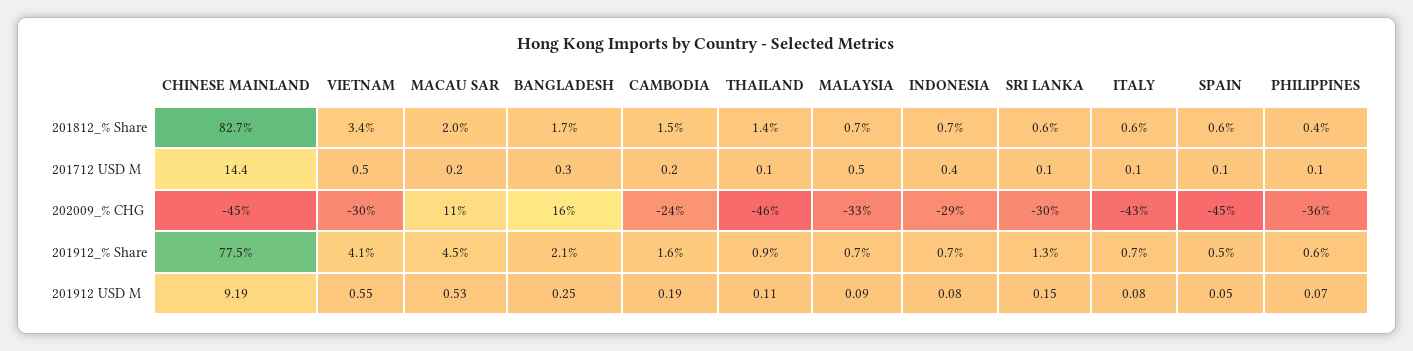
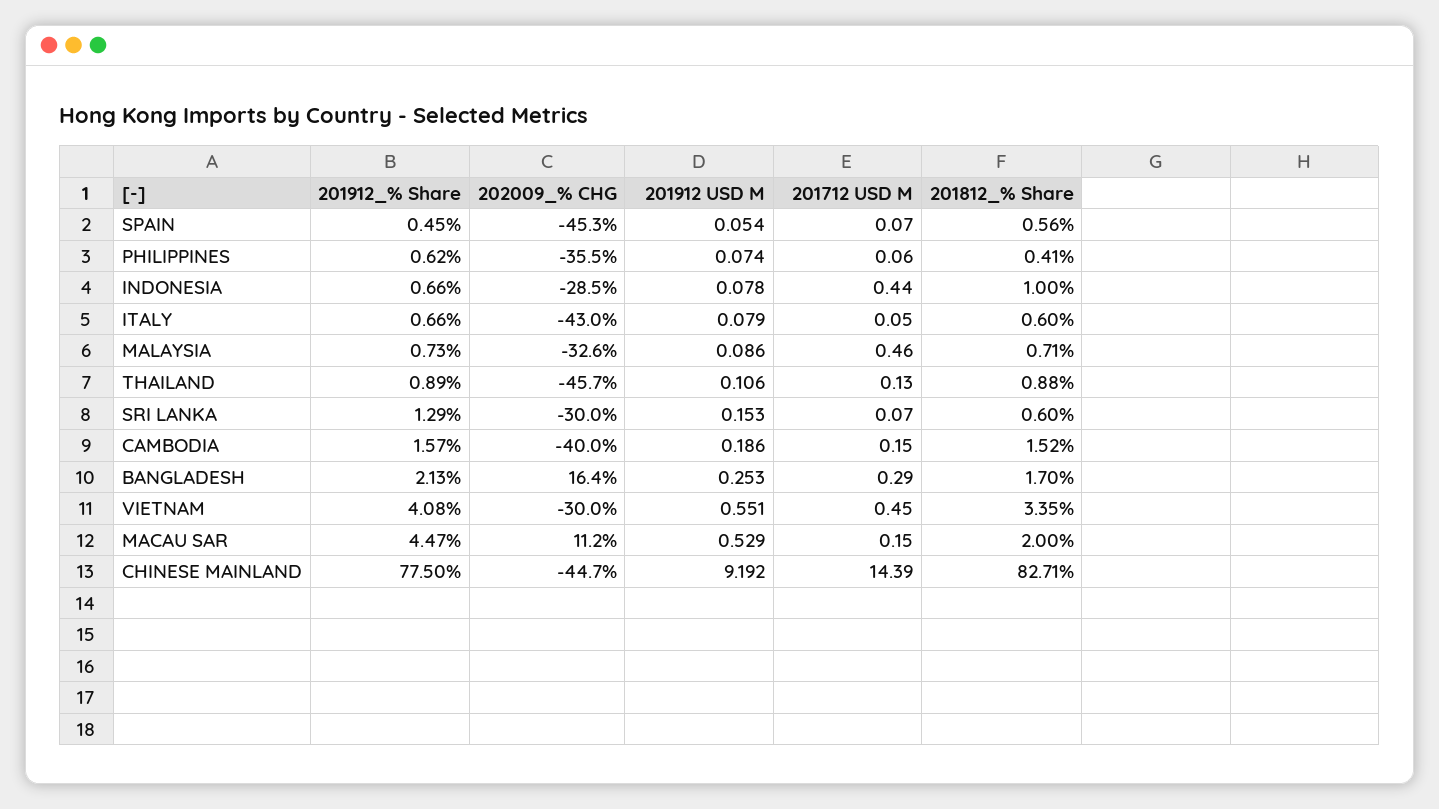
THAILAND, 201812_% Share: 1.4 -> 0.88
INDONESIA, 201812_% Share: 0.7 -> 1
CAMBODIA, 202009_% CHG: -24 -> -40

